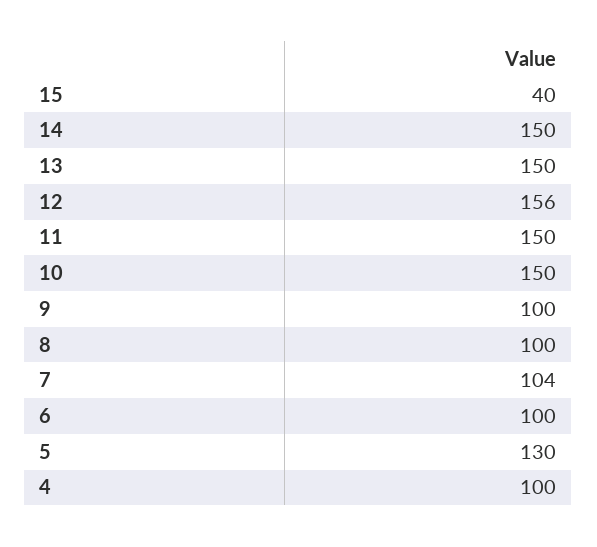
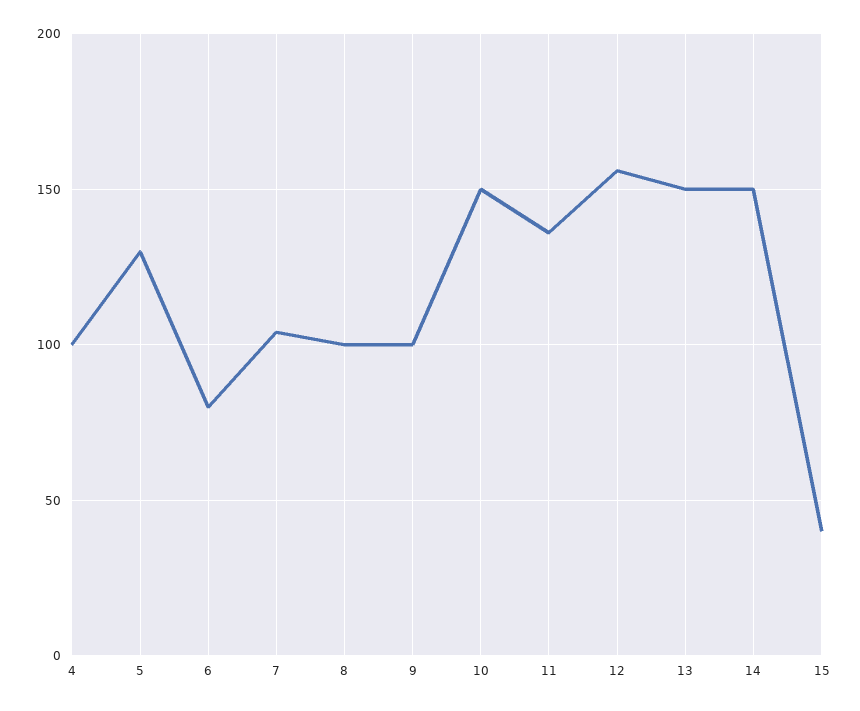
11: 150 -> 135
6: 100 -> 80

